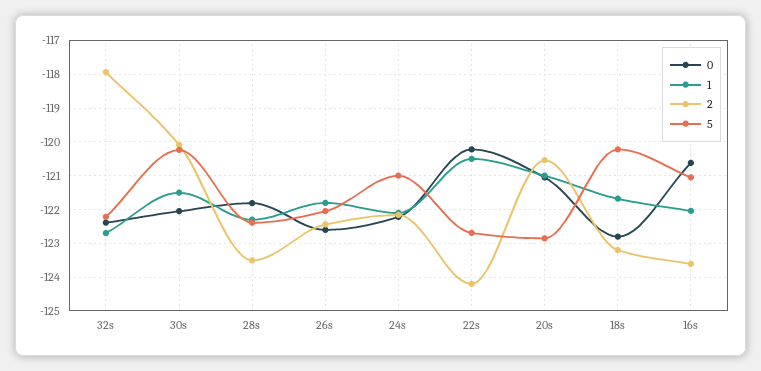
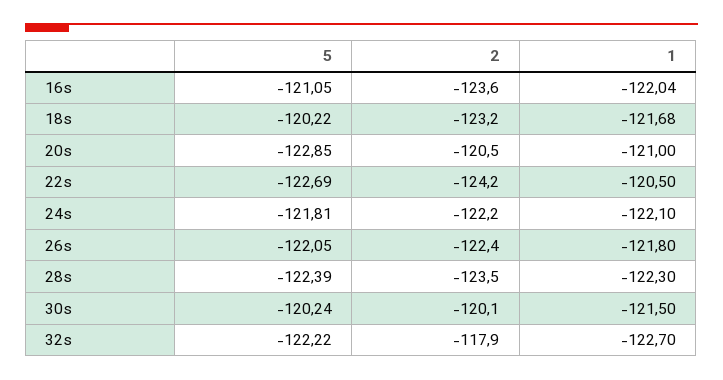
0, 32s: -122.4 -> none
0, 30s: -122 -> none
0, 28s: -121.8 -> none
0, 26s: -122.6 -> none
0, 24s: -122.2 -> none
5, 24s: -121 -> -121.81
0, 22s: -120.2 -> none
0, 20s: -121 -> none
0, 18s: -122.8 -> none
0, 16s: -120.6 -> none

